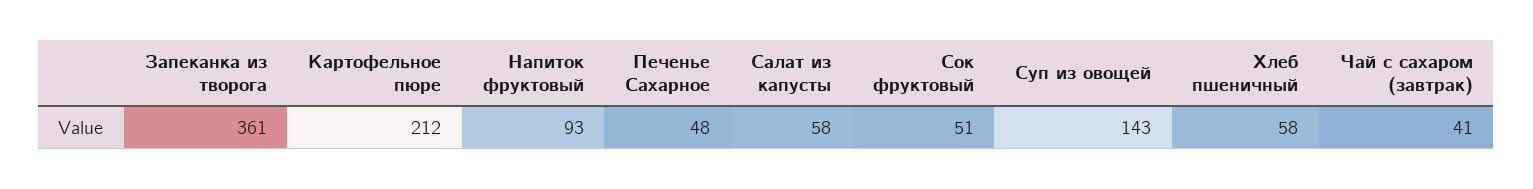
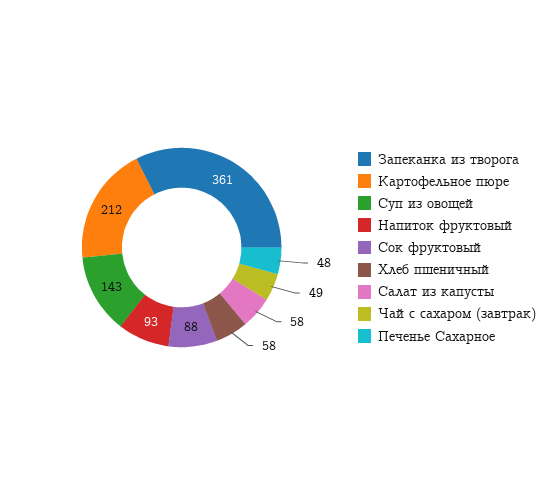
Сок фруктовый: 51 -> 88
Чай с сахаром (завтрак): 41 -> 49

